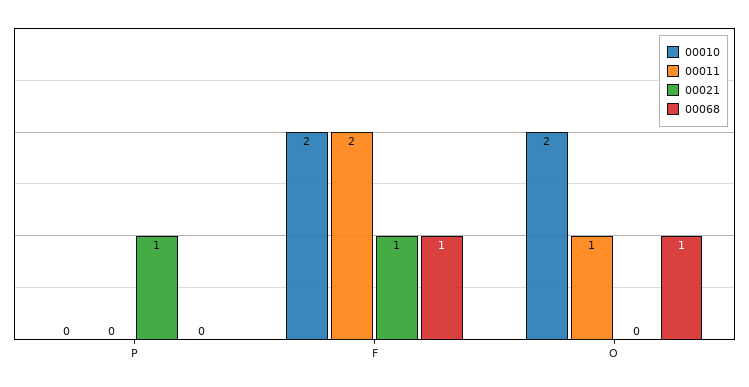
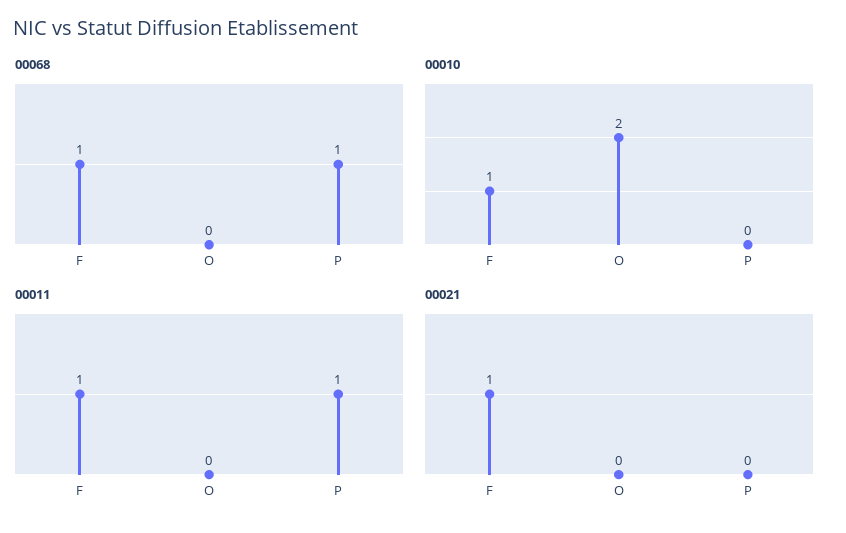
00011, P: 0 -> 1
00021, P: 1 -> 0
00068, P: 0 -> 1
00010, F: 2 -> 1
00011, F: 2 -> 1
00011, O: 1 -> 0
00068, O: 1 -> 0

